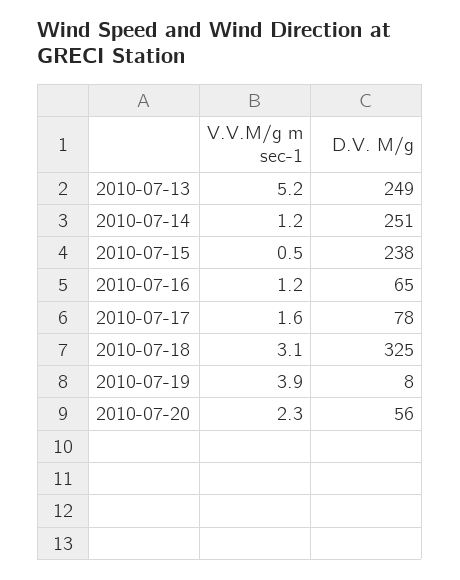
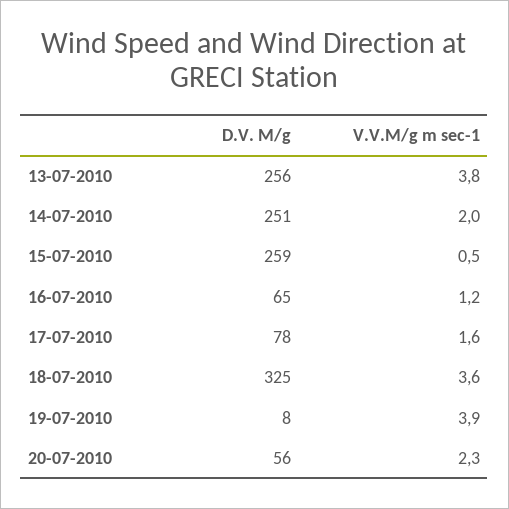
V.V.M/g m sec-1, 2010-07-13: 5.2 -> 3.8
D.V. M/g, 2010-07-13: 249 -> 256
V.V.M/g m sec-1, 2010-07-14: 1.2 -> 2
D.V. M/g, 2010-07-15: 238 -> 259
V.V.M/g m sec-1, 2010-07-18: 3.1 -> 3.6

